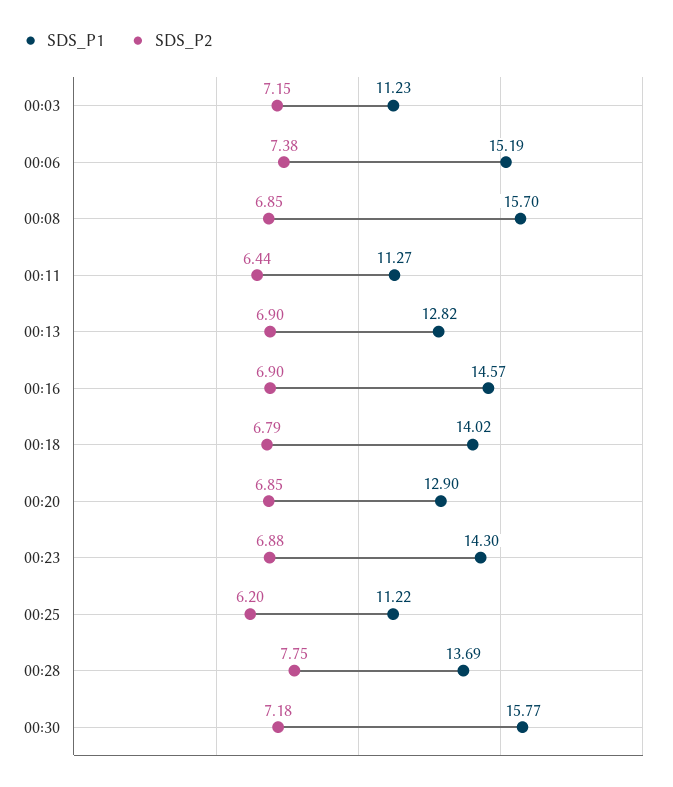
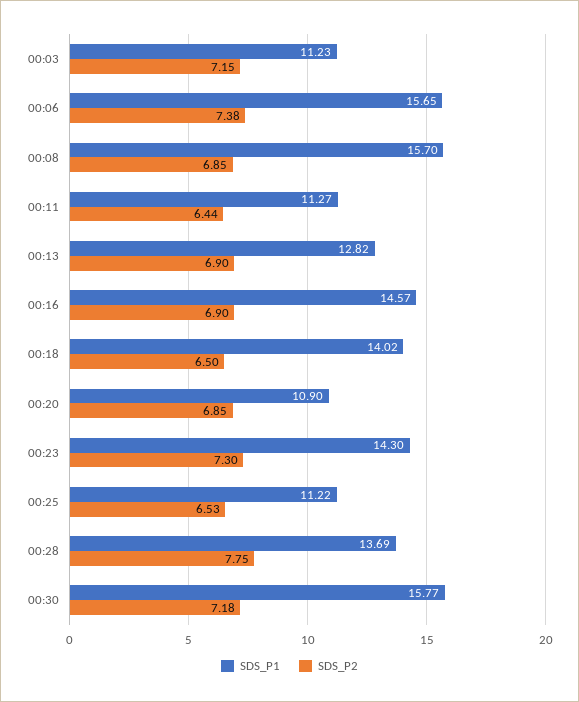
SDS_P1, 00:06: 15.19 -> 15.65
SDS_P2, 00:18: 6.79 -> 6.5
SDS_P1, 00:20: 12.9 -> 10.9
SDS_P2, 00:23: 6.88 -> 7.3
SDS_P2, 00:25: 6.2 -> 6.53

